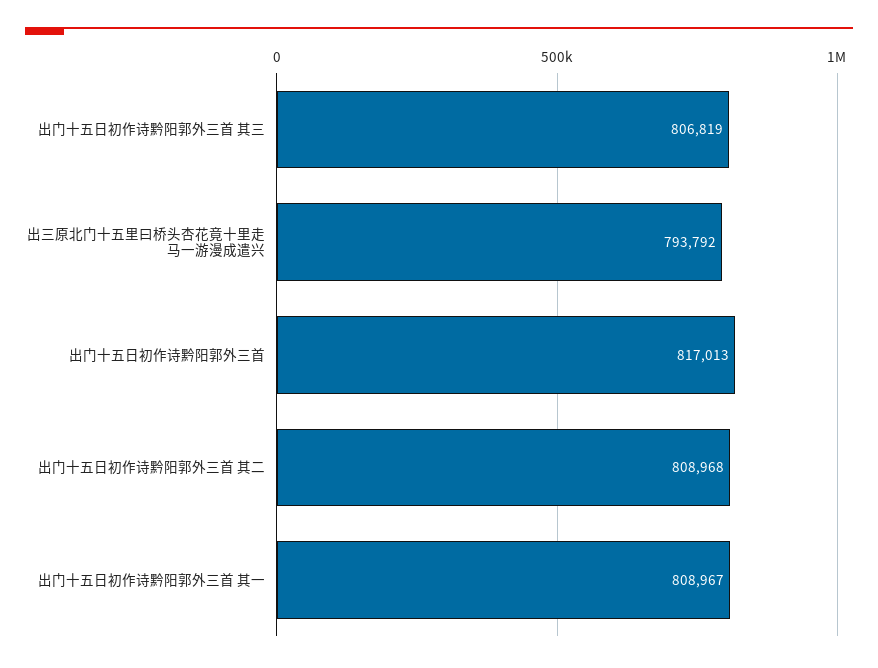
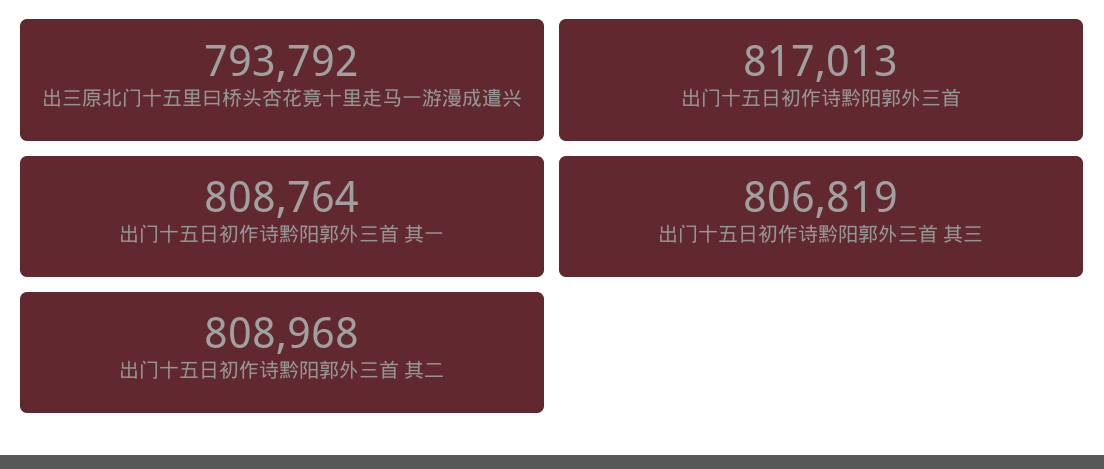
出门十五日初作诗黔阳郭外三首 其一: 808967 -> 808764

